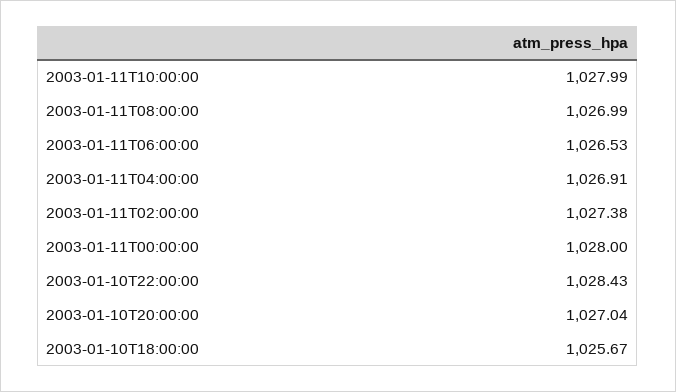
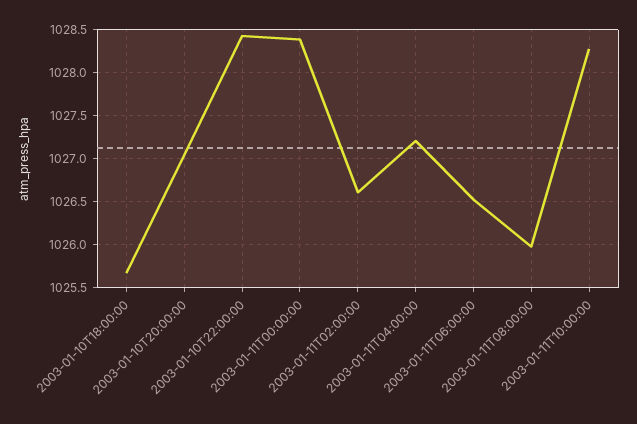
2003-01-11T10:00:00: 1027.99 -> 1028.3
2003-01-11T08:00:00: 1026.99 -> 1026
2003-01-11T04:00:00: 1026.91 -> 1027.2
2003-01-11T02:00:00: 1027.38 -> 1026.6
2003-01-11T00:00:00: 1028 -> 1028.4

